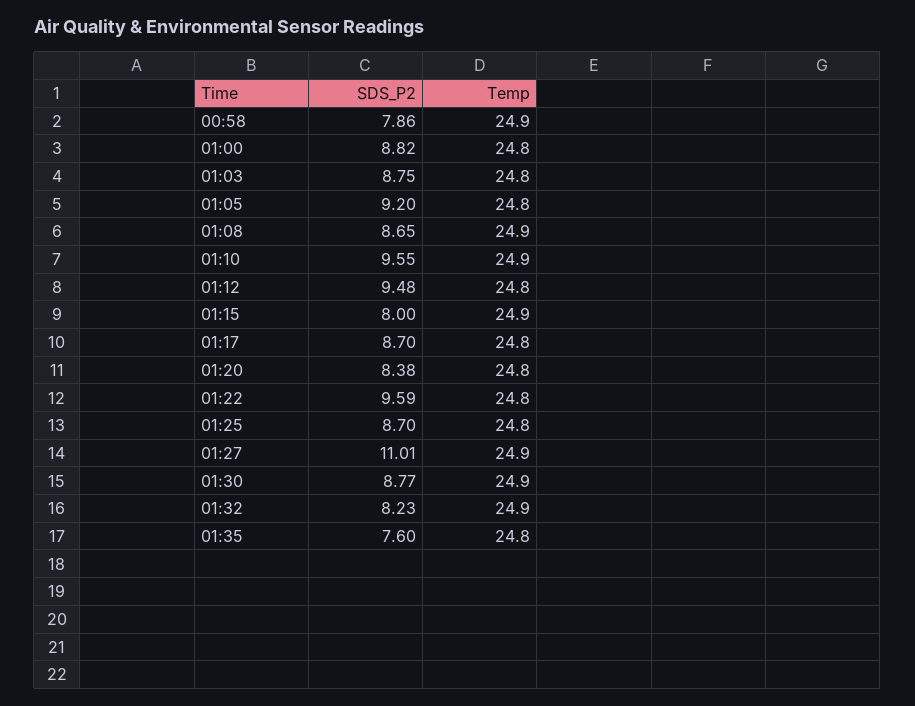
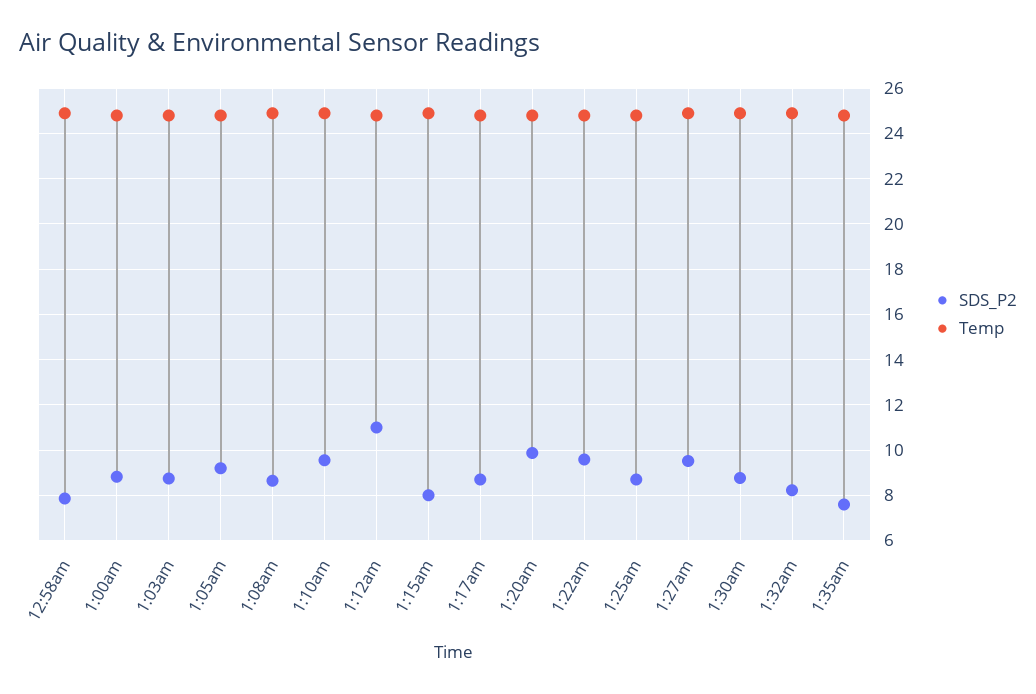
SDS_P2, 01:12: 9.48 -> 11
SDS_P2, 01:20: 8.38 -> 10
SDS_P2, 01:27: 11.01 -> 9.5

